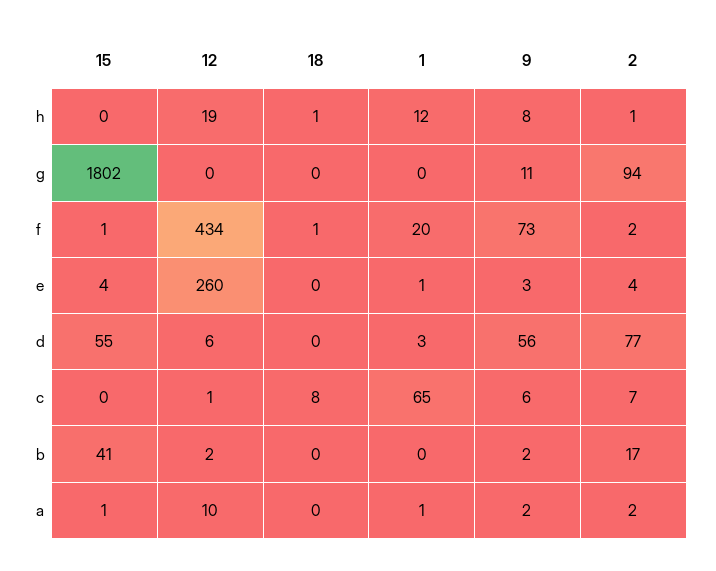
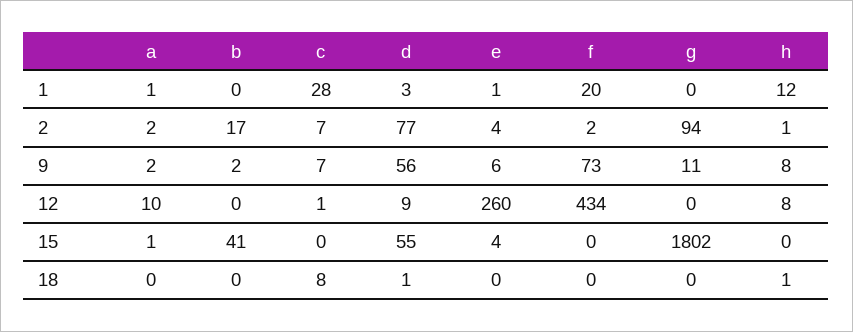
12, h: 19 -> 8
15, f: 1 -> 0
18, f: 1 -> 0
9, e: 3 -> 6
12, d: 6 -> 9
18, d: 0 -> 1
1, c: 65 -> 28
9, c: 6 -> 7
12, b: 2 -> 0

